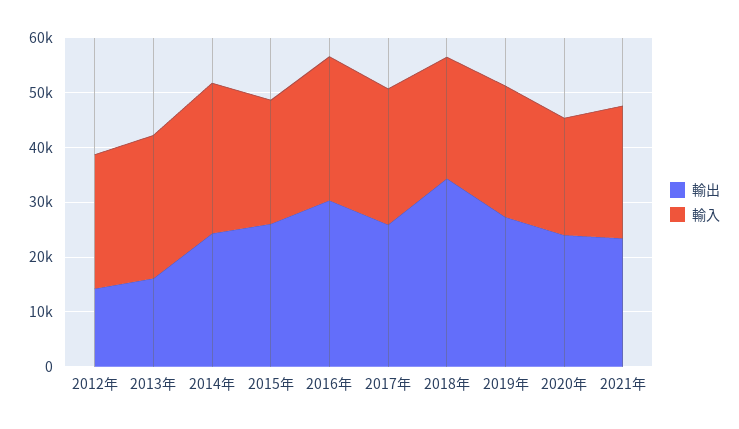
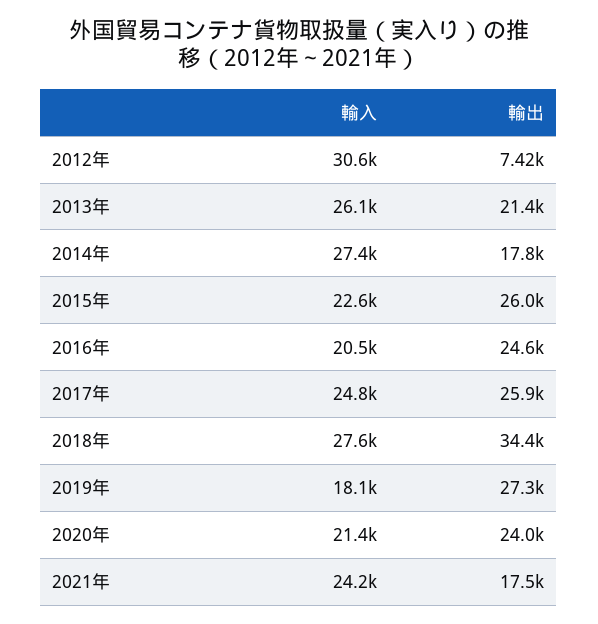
輸出, 2012年: 14000 -> 7420
輸入, 2012年: 24000 -> 30600
輸出, 2013年: 16000 -> 21400
輸出, 2014年: 24000 -> 17800
輸出, 2016年: 30000 -> 24600
輸入, 2016年: 26000 -> 20500
輸入, 2018年: 22000 -> 27600
輸入, 2019年: 24000 -> 18100
輸出, 2021年: 24000 -> 17500

